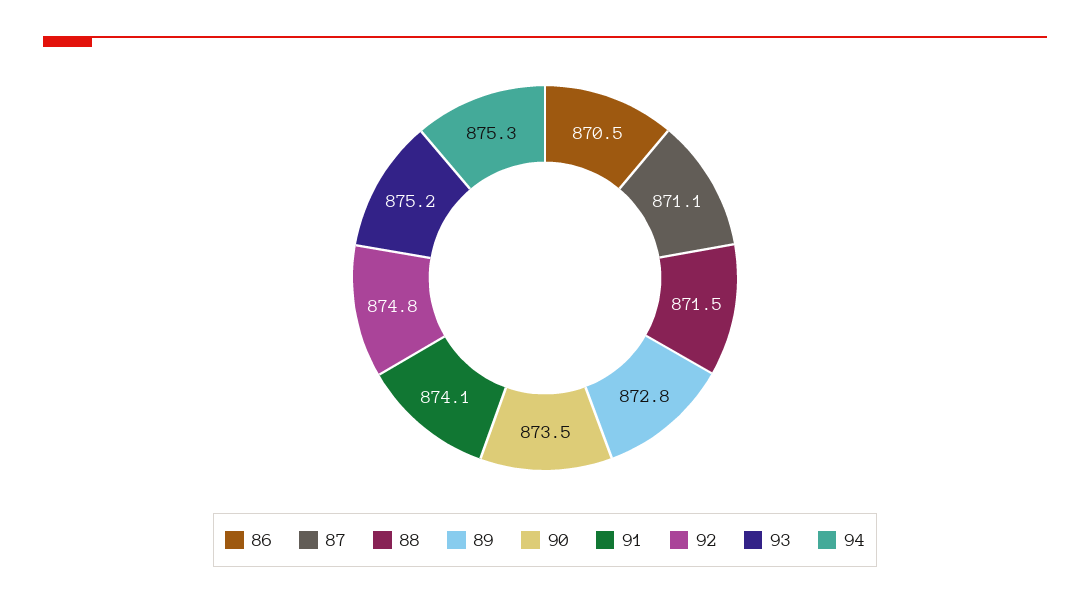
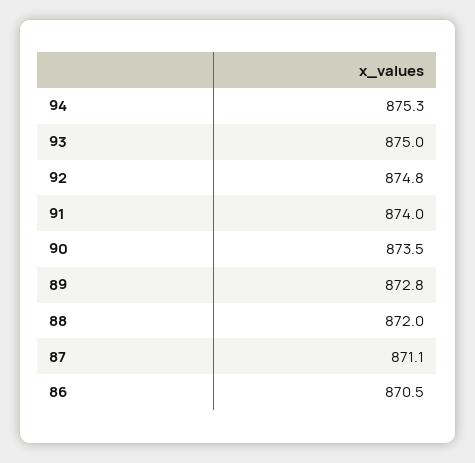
88: 871.5 -> 872
91: 874.1 -> 874
93: 875.2 -> 875

